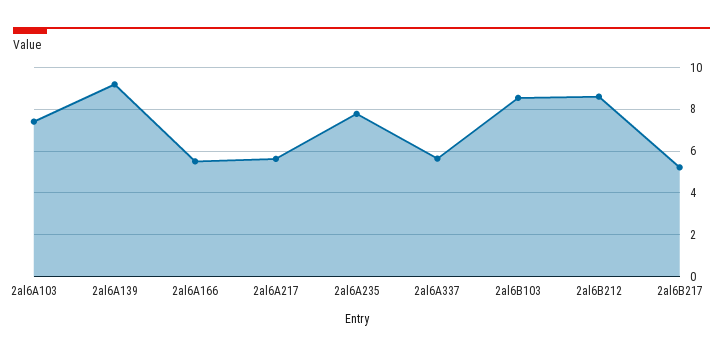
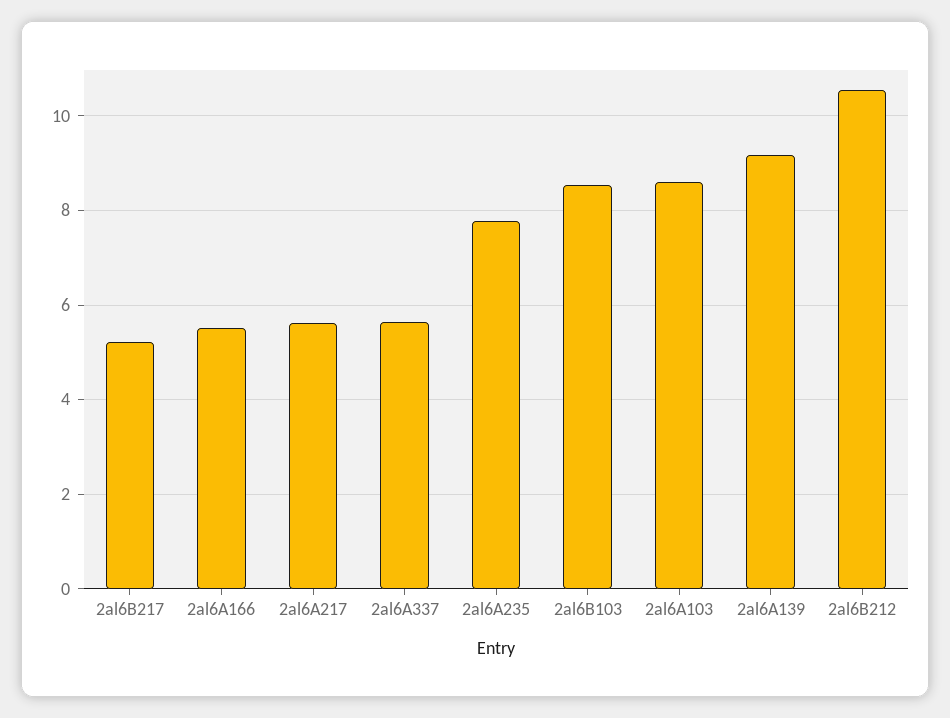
2al6A103: 7.5 -> 8.6
2al6B212: 8.5 -> 10.6

